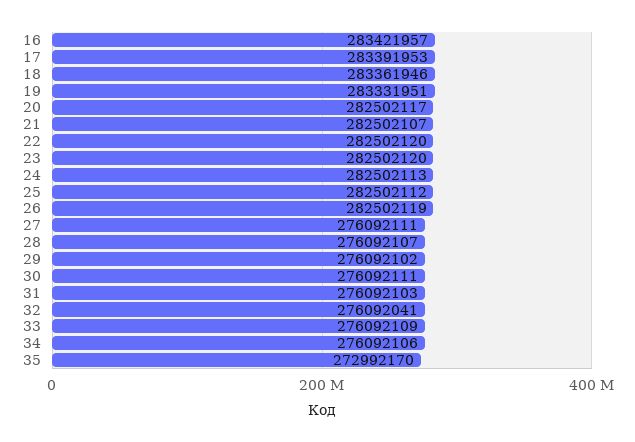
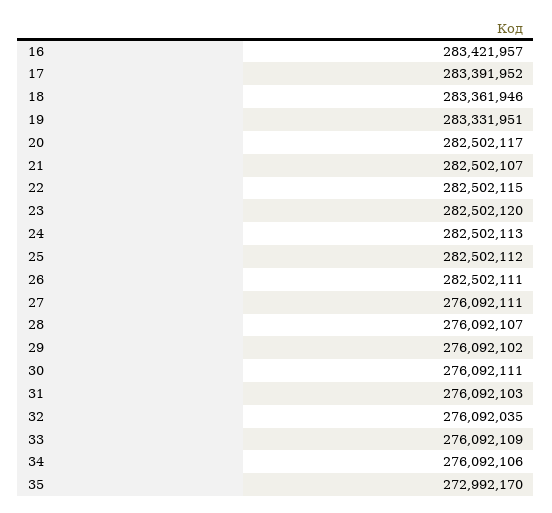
17: 283391953 -> 283391952
22: 282502120 -> 282502115
26: 282502119 -> 282502111
32: 276092041 -> 276092035

